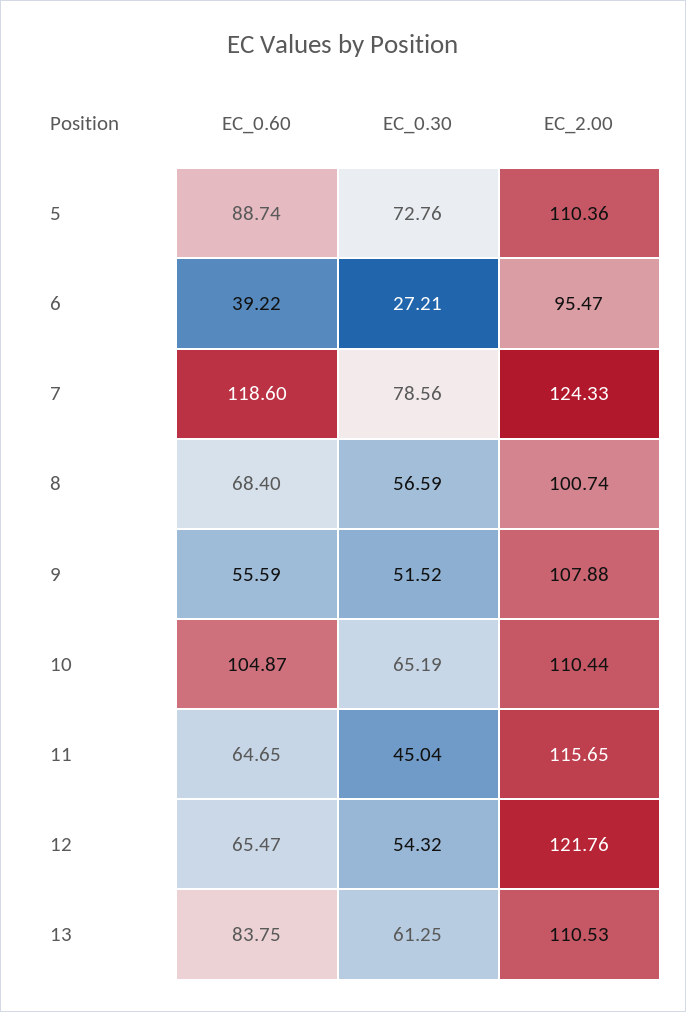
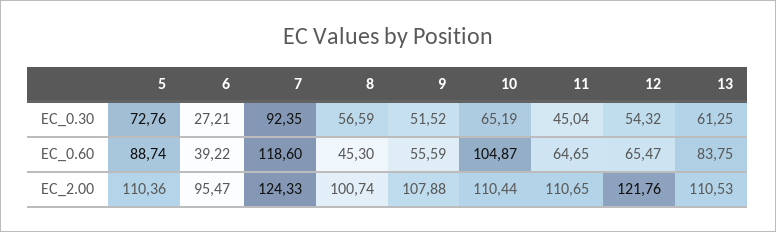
EC_0.30, 7: 78.56 -> 92.35
EC_0.60, 8: 68.4 -> 45.3
EC_2.00, 11: 115.65 -> 110.65

